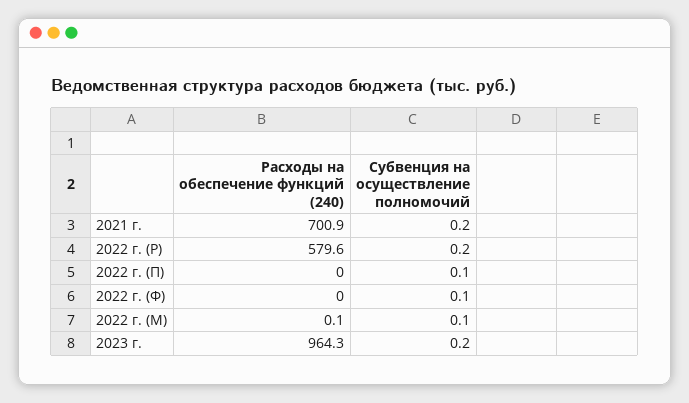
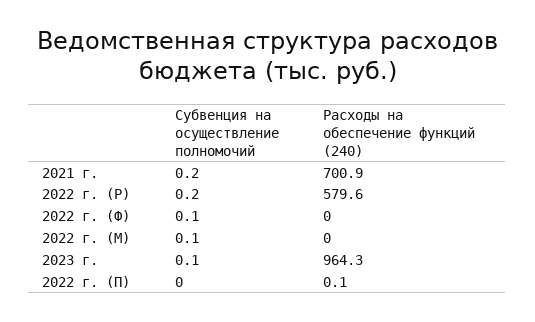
Расходы на обеспечение функций (240), 2022 г. (П): 0 -> 0.1
Субвенция на осуществление полномочий, 2022 г. (П): 0.1 -> 0
Расходы на обеспечение функций (240), 2022 г. (М): 0.1 -> 0
Субвенция на осуществление полномочий, 2023 г.: 0.2 -> 0.1

